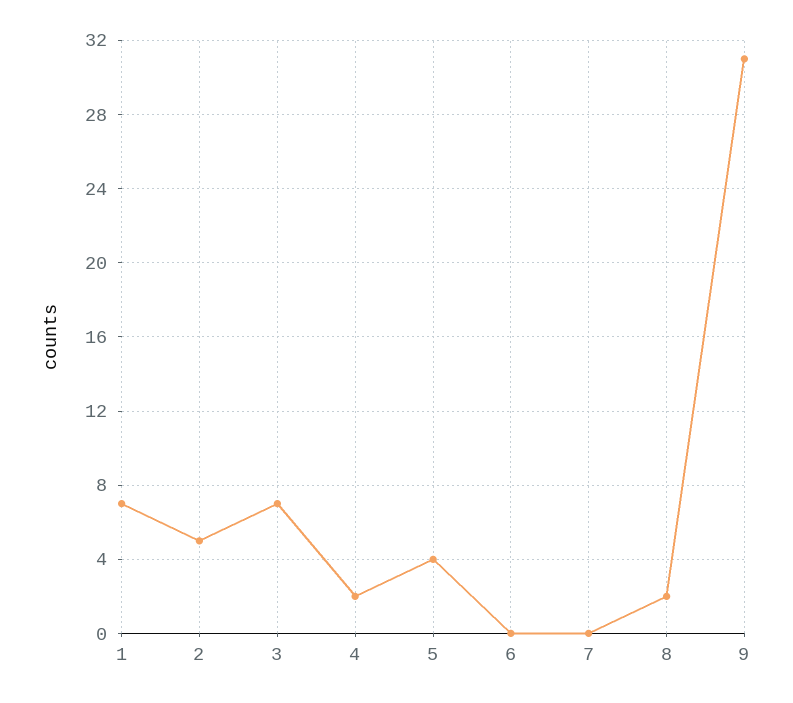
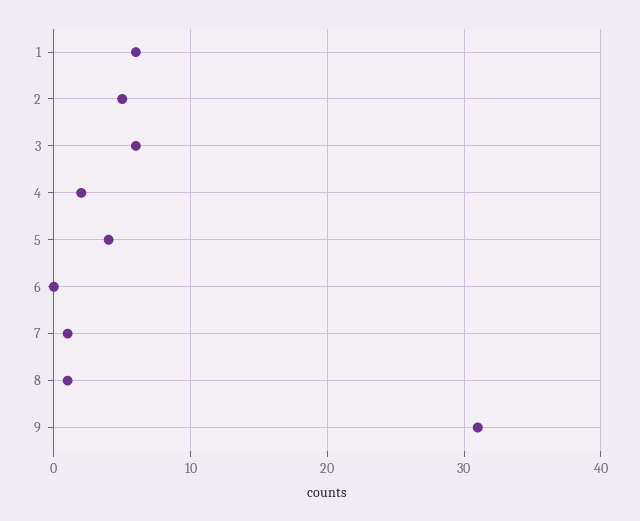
1: 7 -> 6
3: 7 -> 6
7: 0 -> 1
8: 2 -> 1

